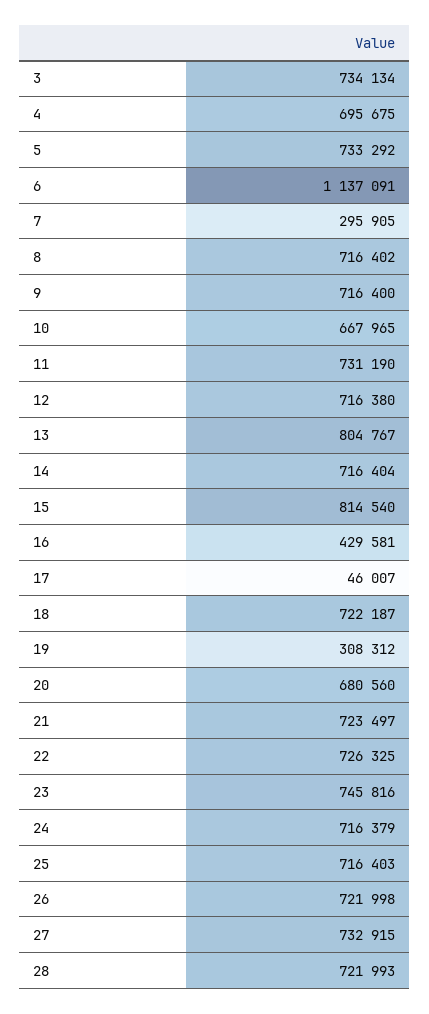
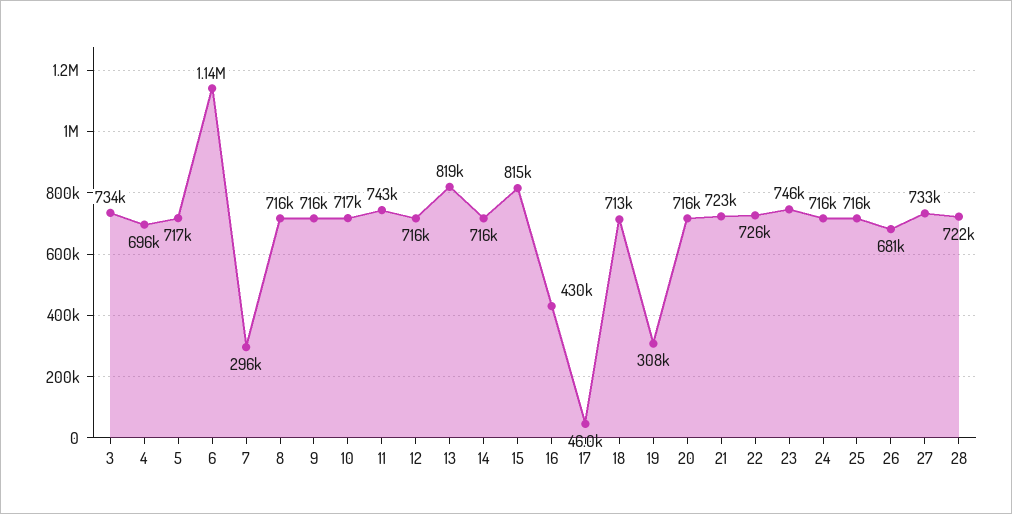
5: 733292 -> 717000
10: 667965 -> 717000
11: 731190 -> 743000
13: 804767 -> 819000
18: 722187 -> 713000
20: 680560 -> 716000
26: 721998 -> 681000

